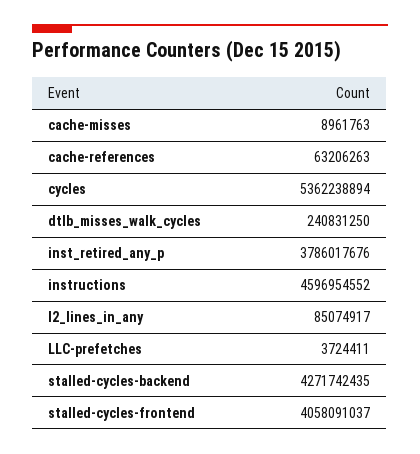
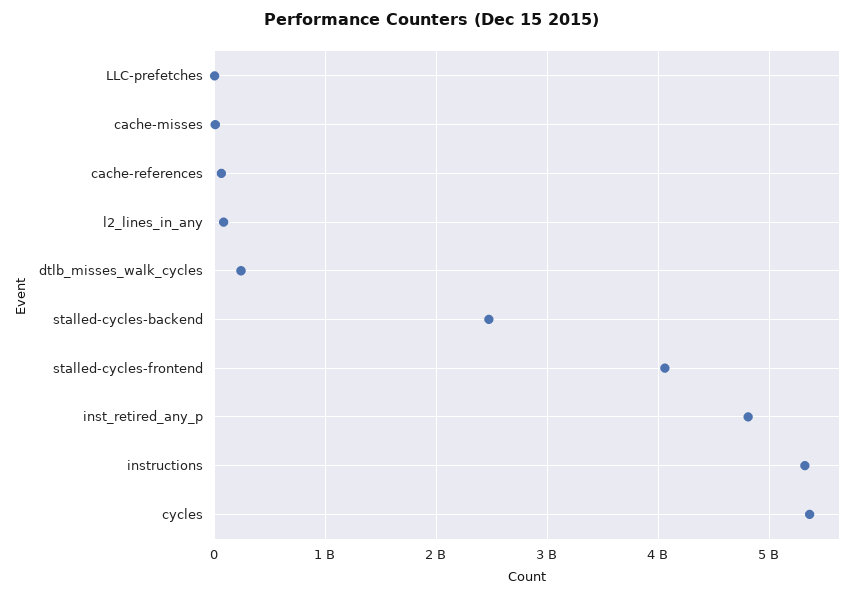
inst_retired_any_p: 3786017676 -> 4800000000
instructions: 4596954552 -> 5300000000
stalled-cycles-backend: 4271742435 -> 2500000000

